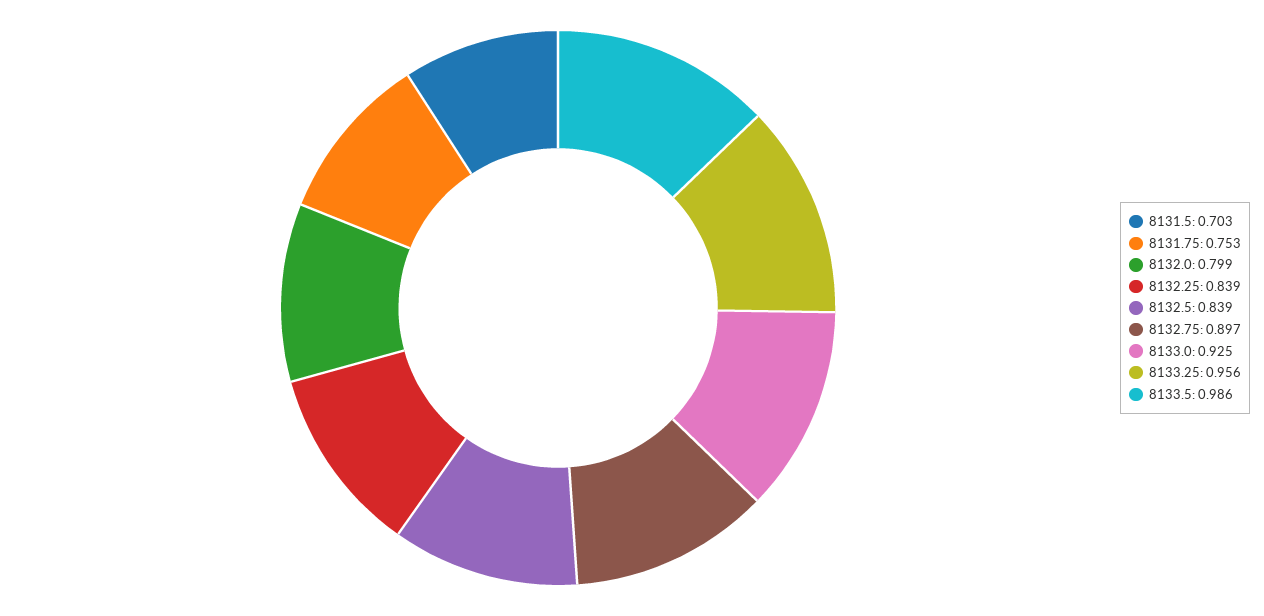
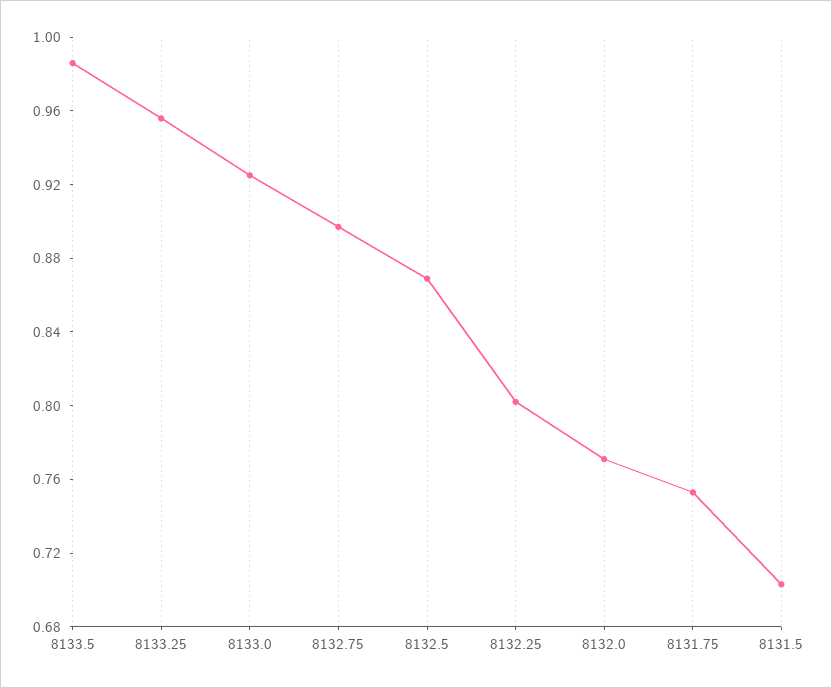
8132.0: 0.799 -> 0.77
8132.25: 0.839 -> 0.8
8132.5: 0.839 -> 0.87

